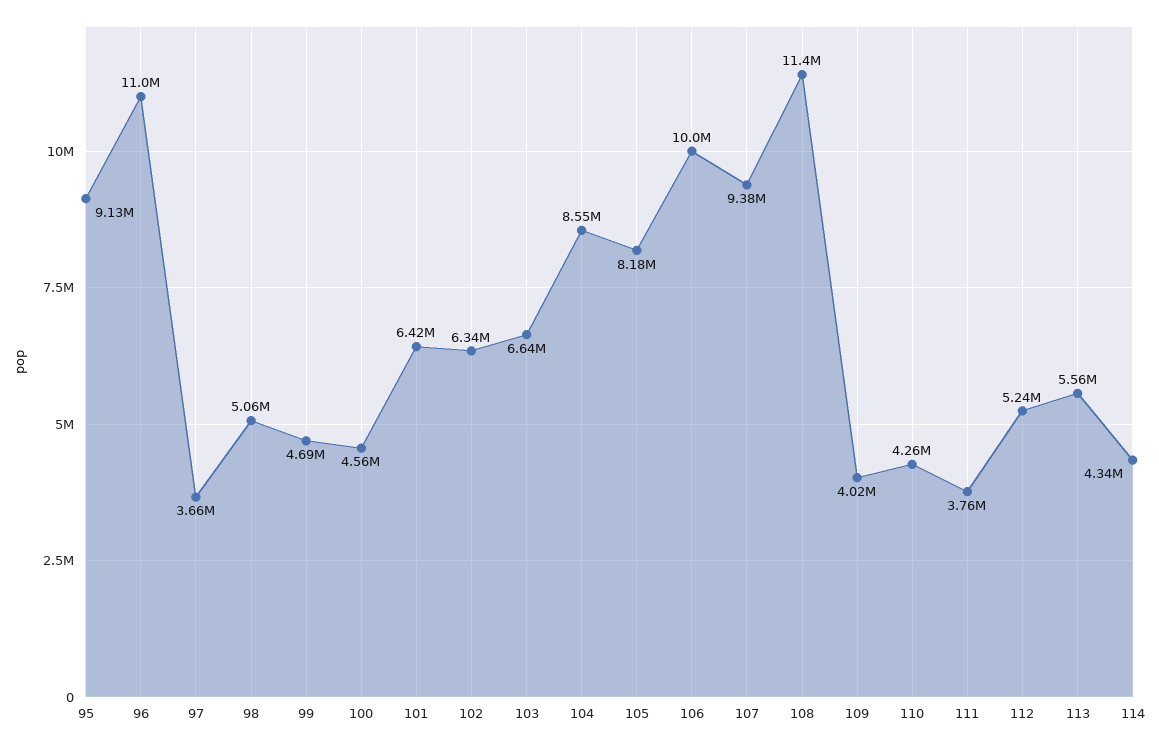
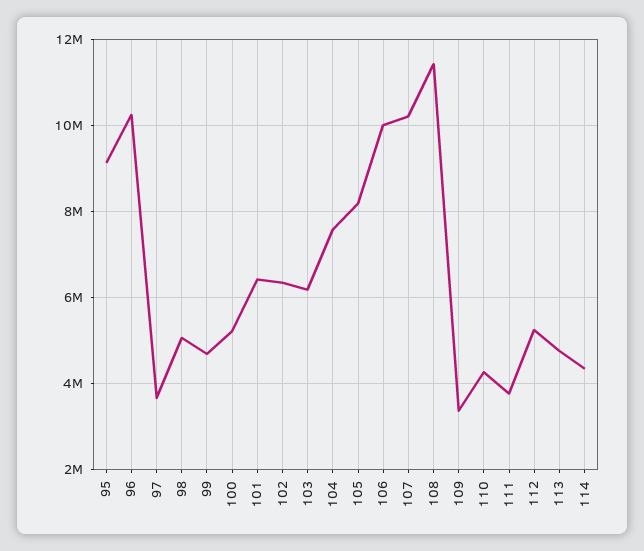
96: 11000000 -> 10200000
100: 4560000 -> 5200000
103: 6640000 -> 6200000
104: 8550000 -> 7600000
107: 9380000 -> 10200000
109: 4020000 -> 3400000
113: 5560000 -> 4800000

